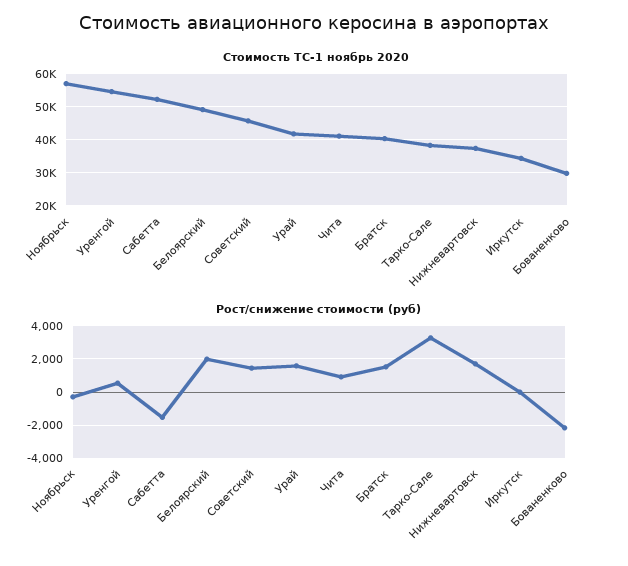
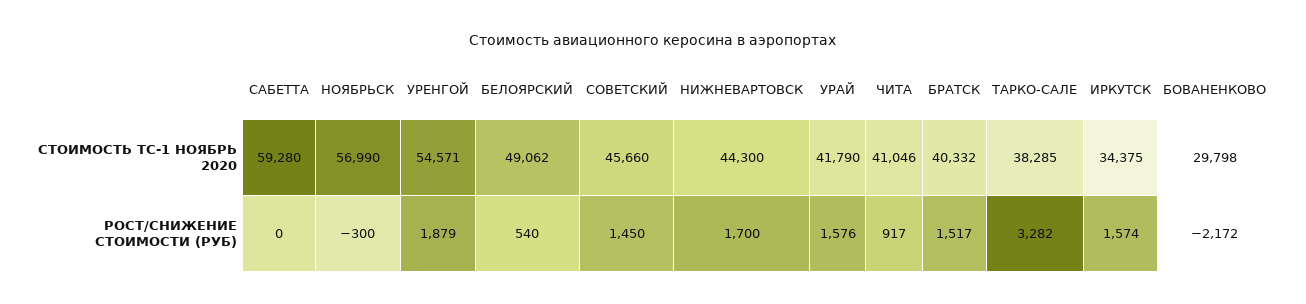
Стоимость ТС-1 ноябрь 2020, Сабетта: 52000 -> 59280
Стоимость ТС-1 ноябрь 2020, Нижневартовск: 38000 -> 44300
Рост/снижение стоимости (руб), Уренгой: 500 -> 1879
Рост/снижение стоимости (руб), Сабетта: -1500 -> 0
Рост/снижение стоимости (руб), Белоярский: 2000 -> 540
Рост/снижение стоимости (руб), Иркутск: 0 -> 1574

